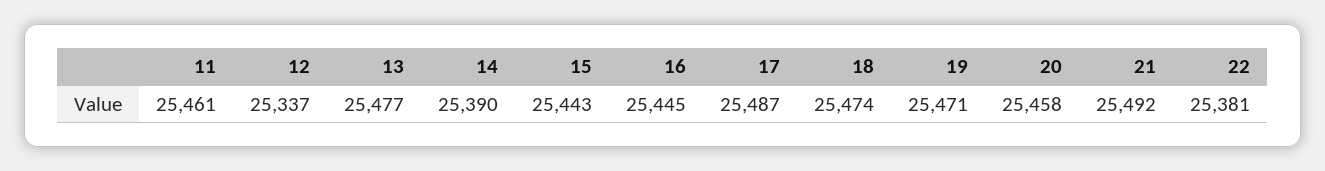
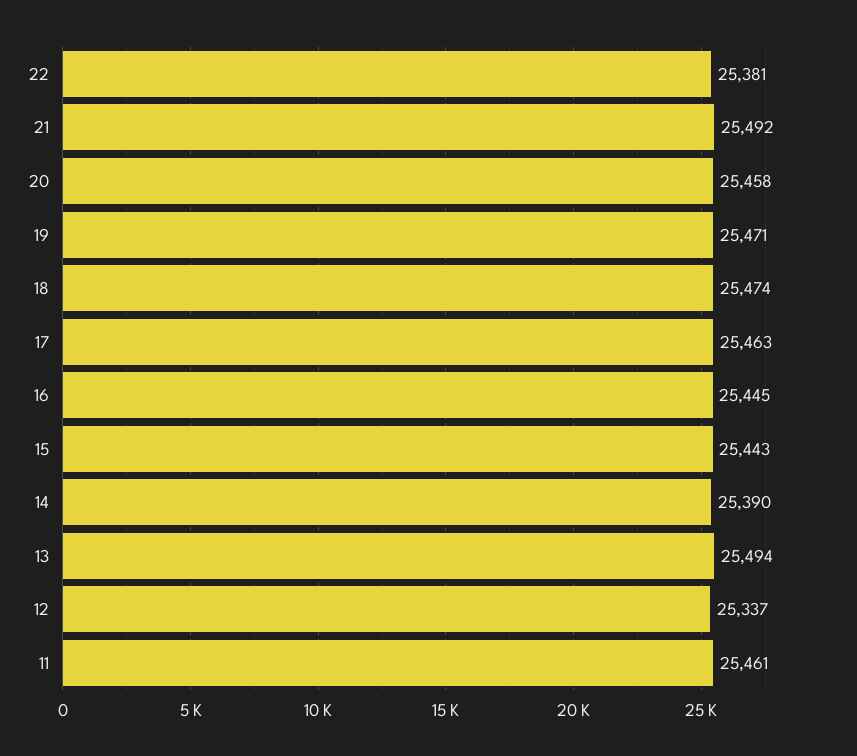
13: 25477 -> 25494
17: 25487 -> 25463

